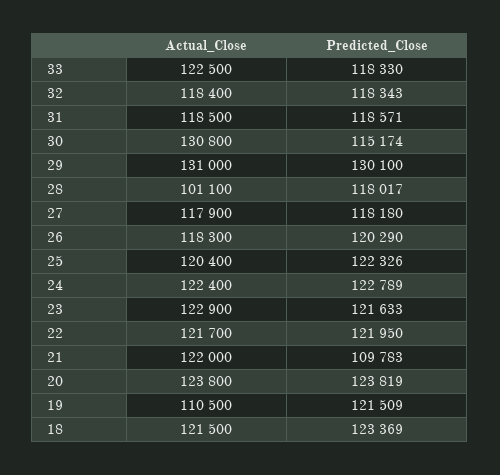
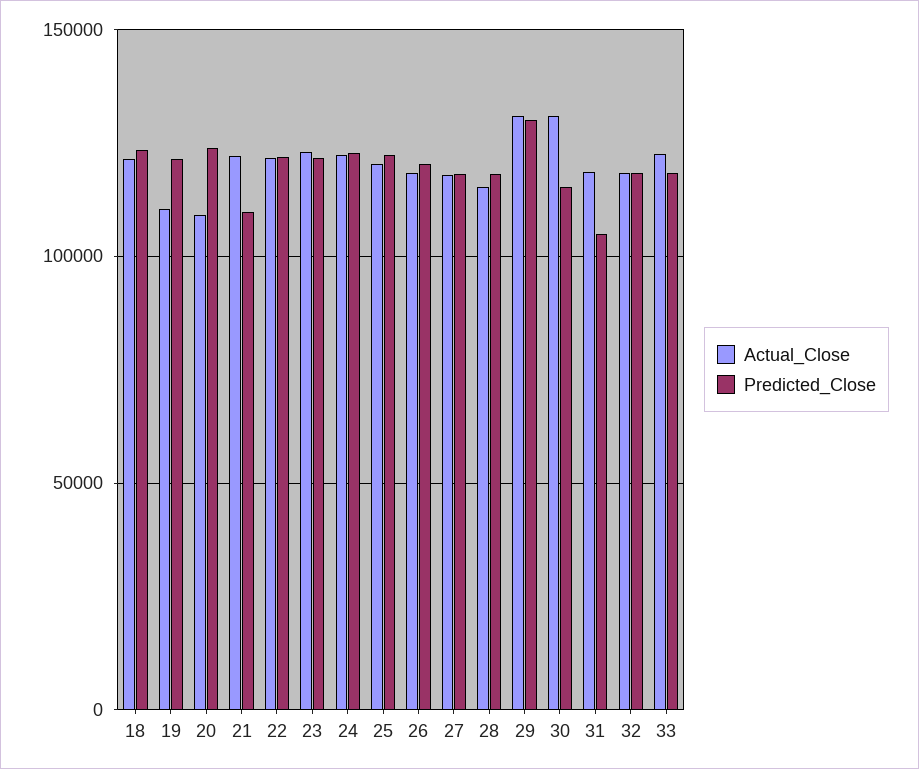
Predicted_Close, 31: 118571 -> 105000
Actual_Close, 28: 101100 -> 115000
Actual_Close, 20: 123800 -> 110000

